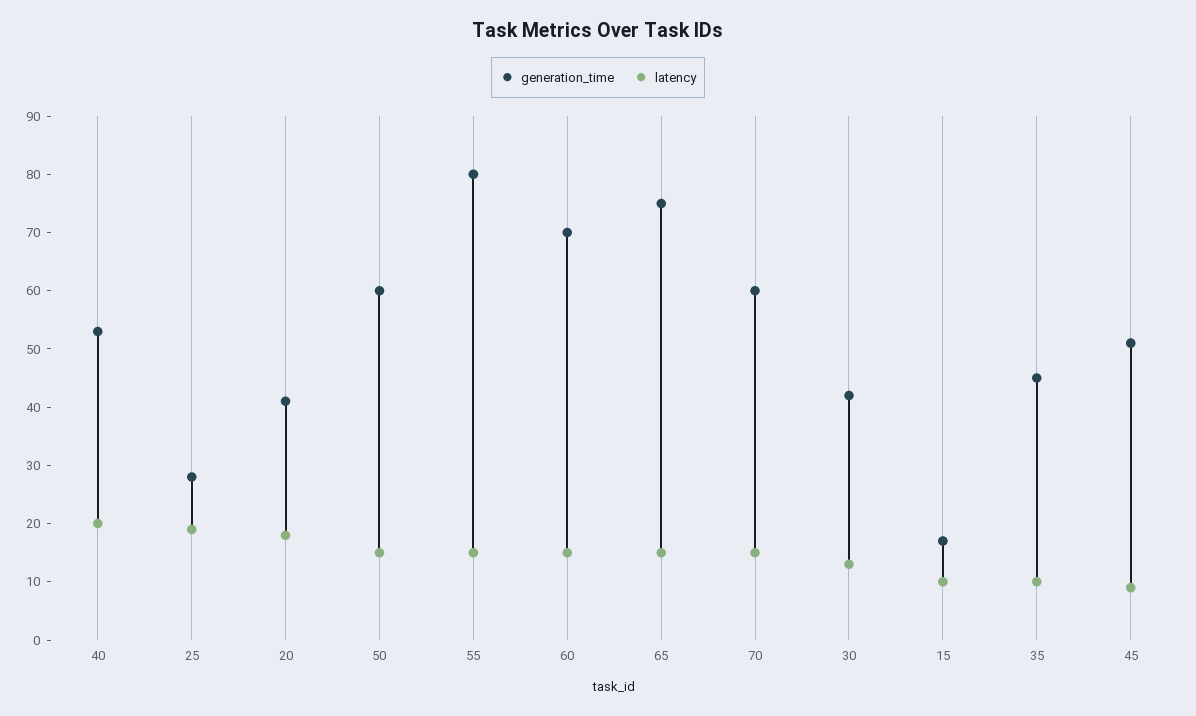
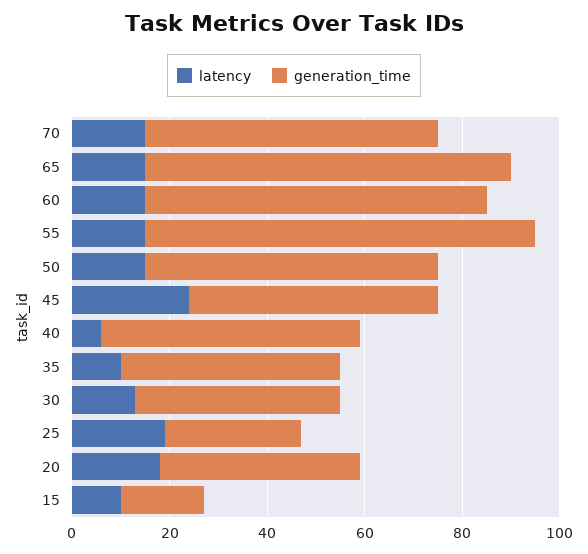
latency, 40: 20 -> 5
latency, 45: 10 -> 25

